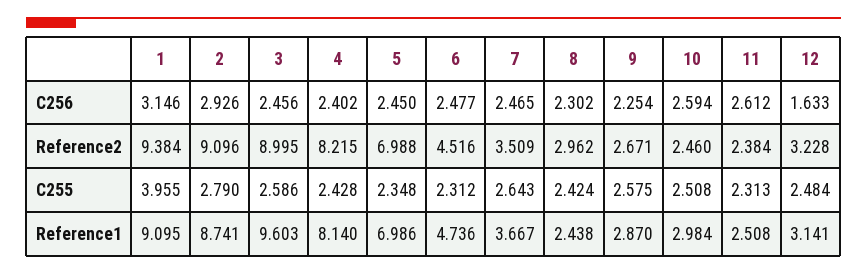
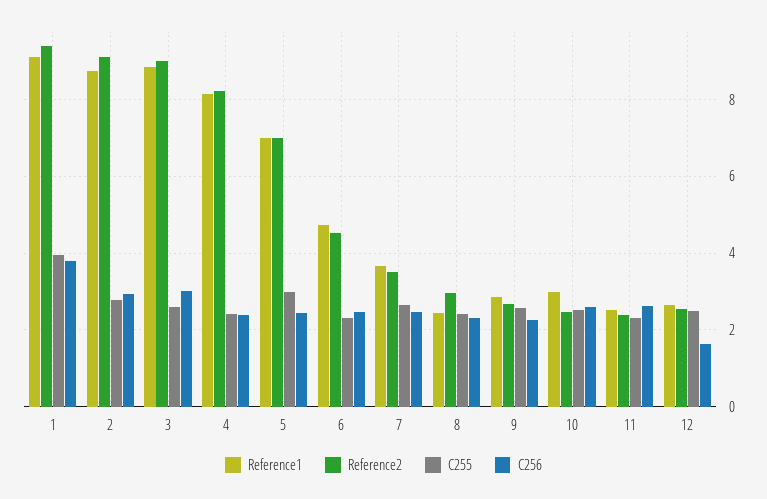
C256, 1: 3.146 -> 3.8
C256, 3: 2.456 -> 3
Reference2, 12: 3.228 -> 2.6
C255, 5: 2.348 -> 3
Reference1, 3: 9.603 -> 8.8
Reference1, 12: 3.141 -> 2.6

